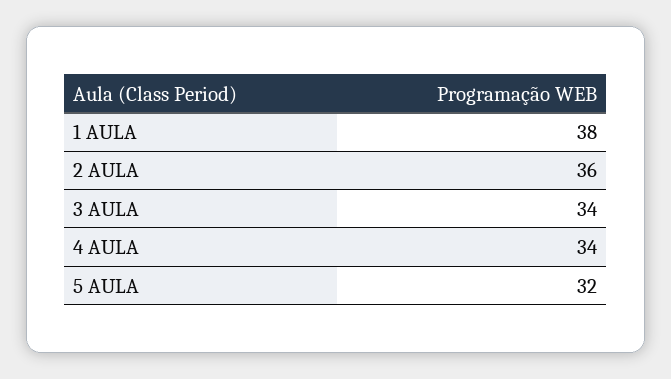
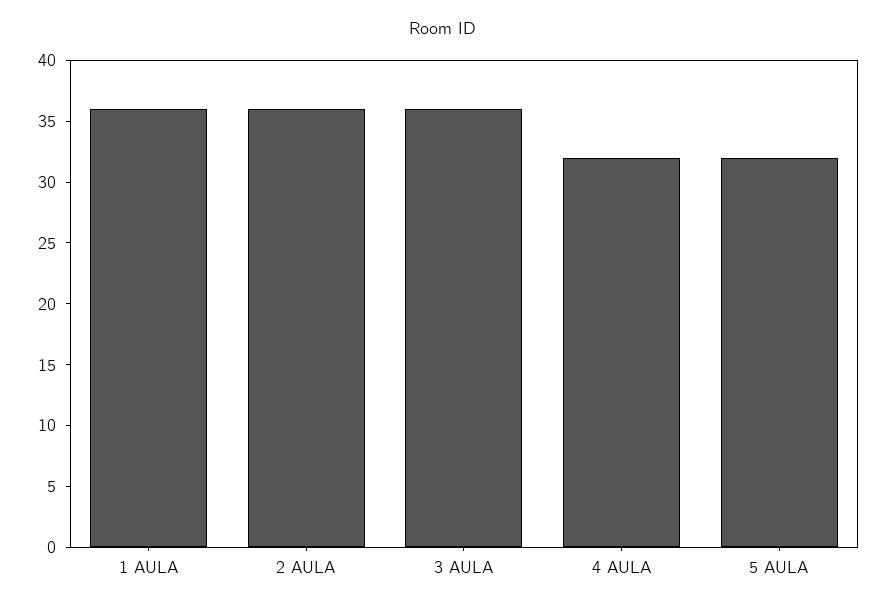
1 AULA: 38 -> 36
3 AULA: 34 -> 36
4 AULA: 34 -> 32

